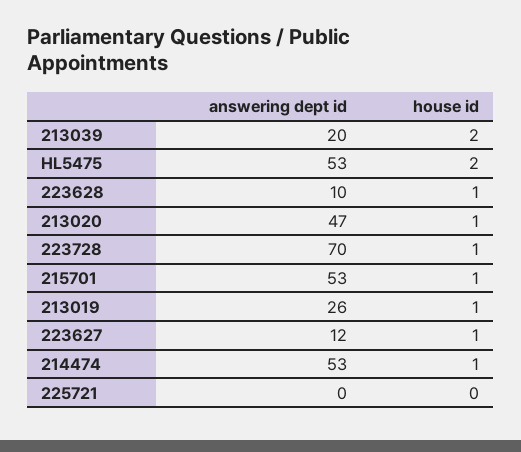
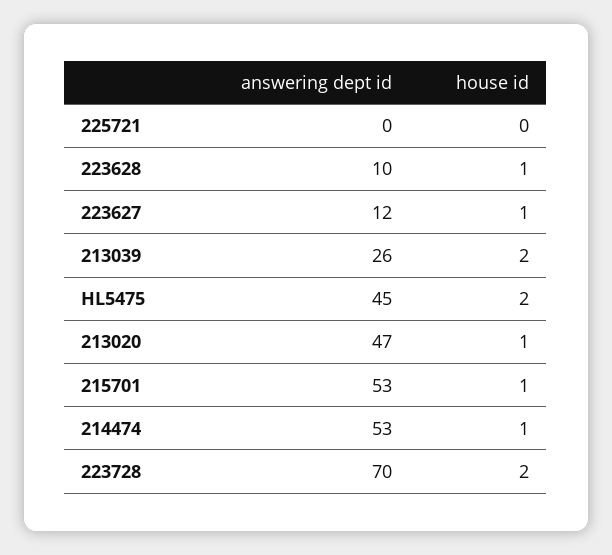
answering dept id, 213039: 20 -> 26
answering dept id, HL5475: 53 -> 45
house id, 223728: 1 -> 2
answering dept id, 213019: 26 -> none
house id, 213019: 1 -> none

